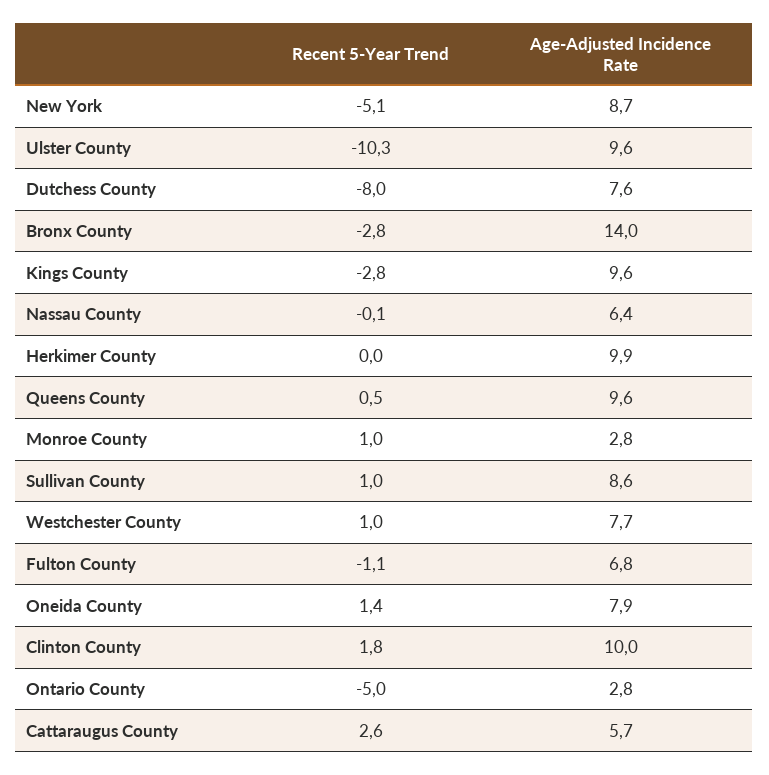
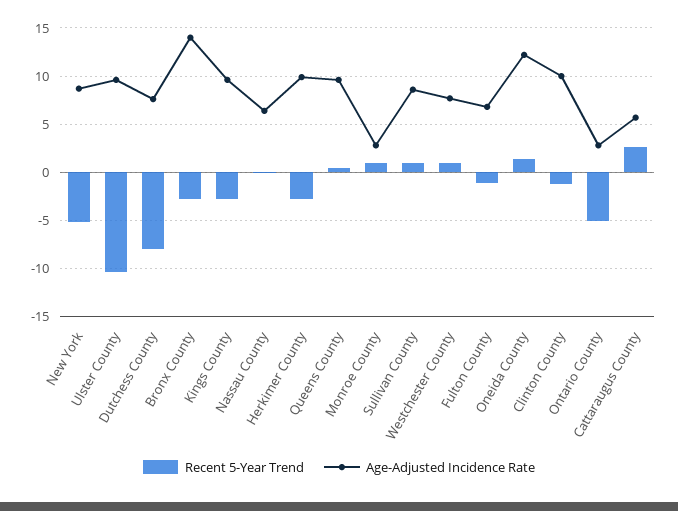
Recent 5-Year Trend, Herkimer County: 0 -> -3
Age-Adjusted Incidence Rate, Oneida County: 7.9 -> 12
Recent 5-Year Trend, Clinton County: 1.8 -> -1

